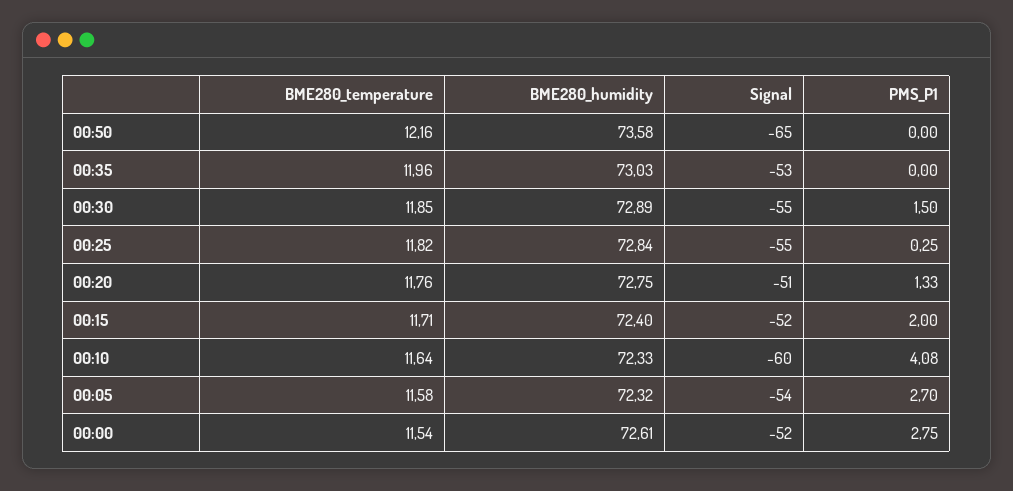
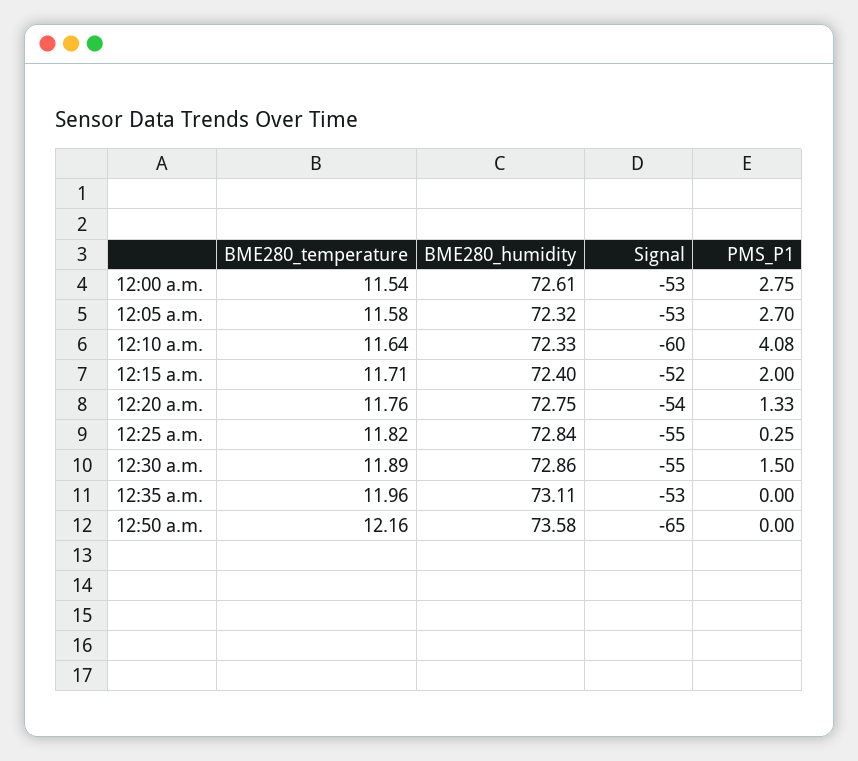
BME280_humidity, 00:35: 73.03 -> 73.11
BME280_temperature, 00:30: 11.85 -> 11.89
BME280_humidity, 00:30: 72.89 -> 72.86
Signal, 00:20: -51 -> -54
Signal, 00:05: -54 -> -53
Signal, 00:00: -52 -> -53

